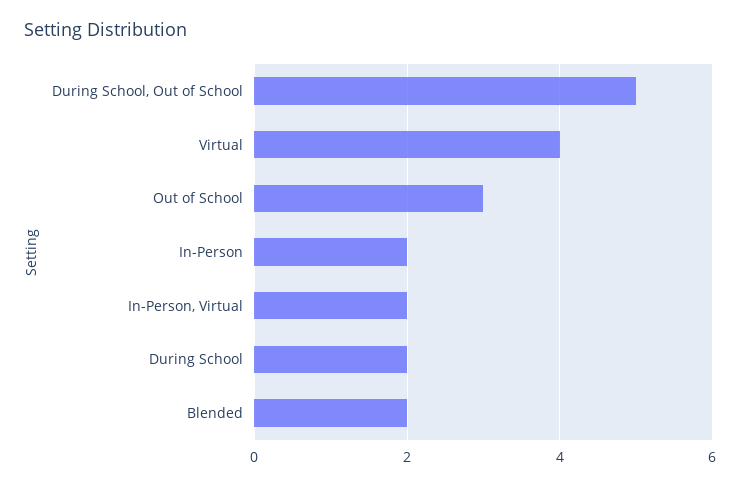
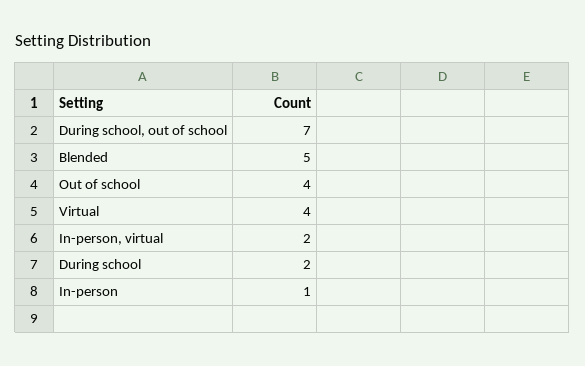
During School, Out of School: 5 -> 7
Out of School: 3 -> 4
In-Person: 2 -> 1
Blended: 2 -> 5

